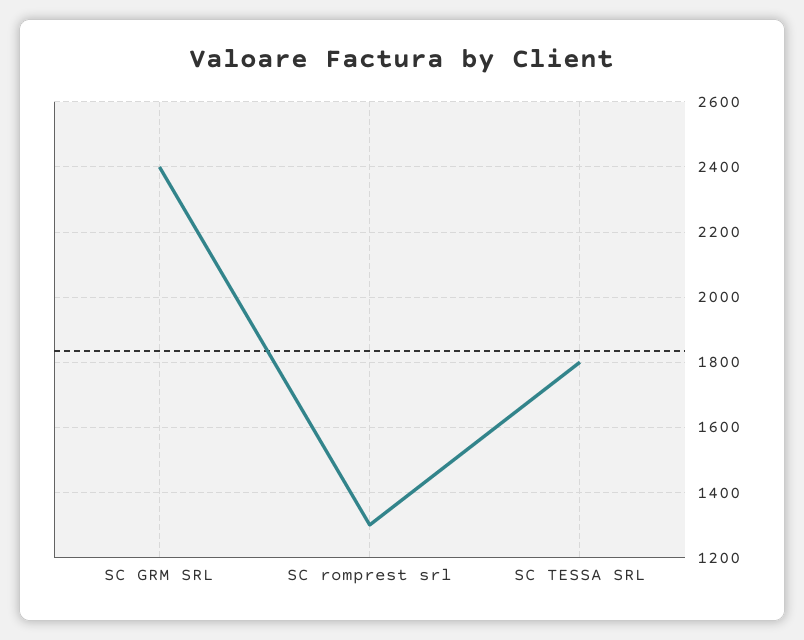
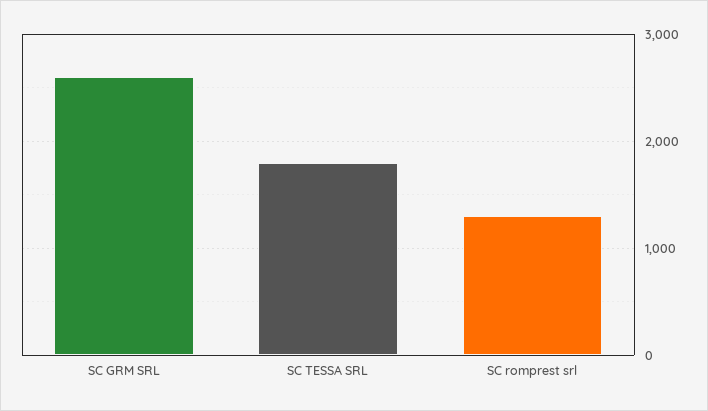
SC GRM SRL: 2400 -> 2600

